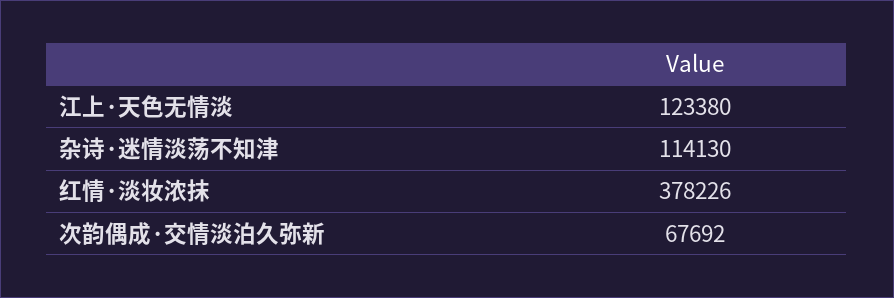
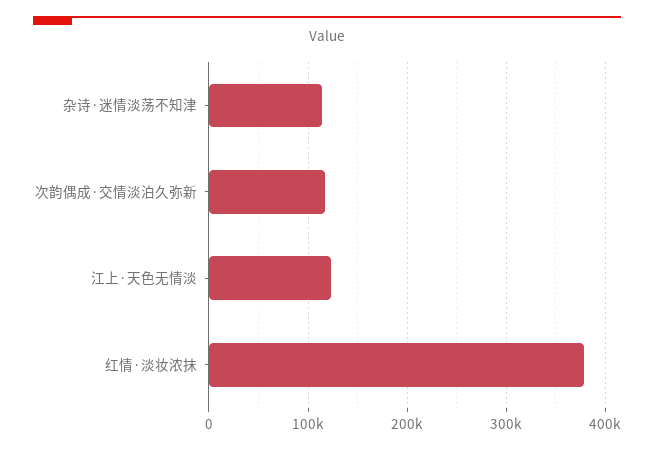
次韵偶成·交情淡泊久弥新: 67692 -> 120000

